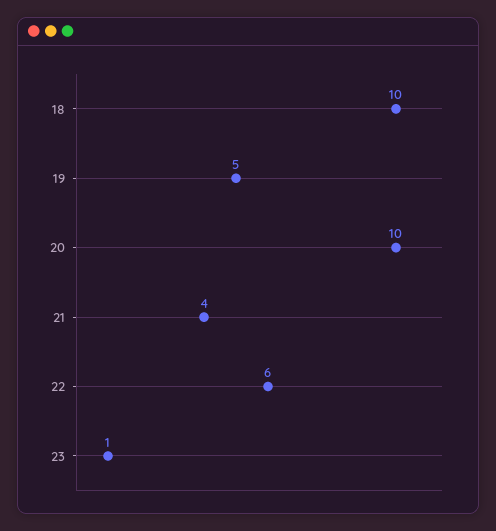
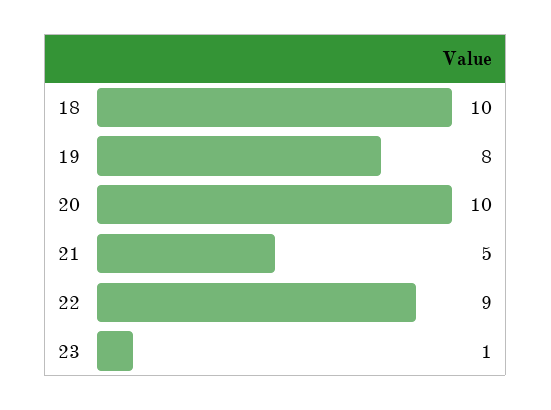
19: 5 -> 8
21: 4 -> 5
22: 6 -> 9

